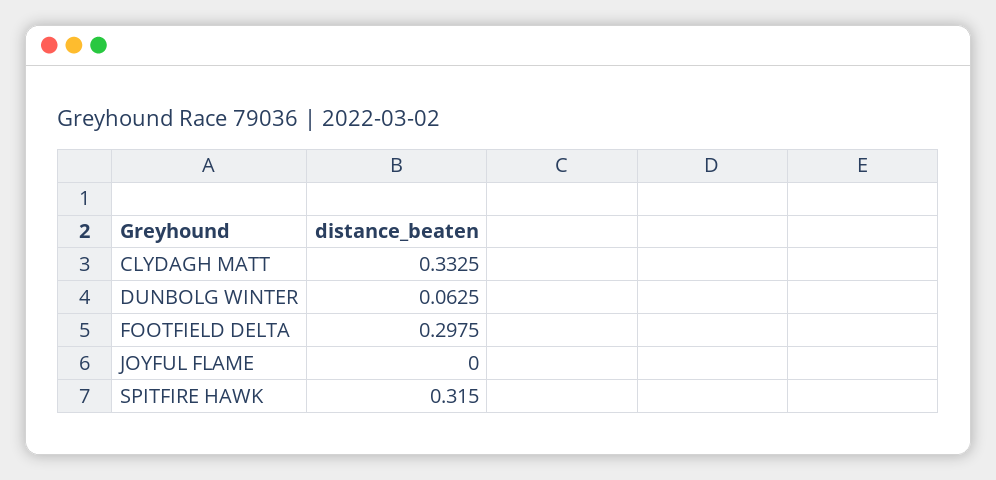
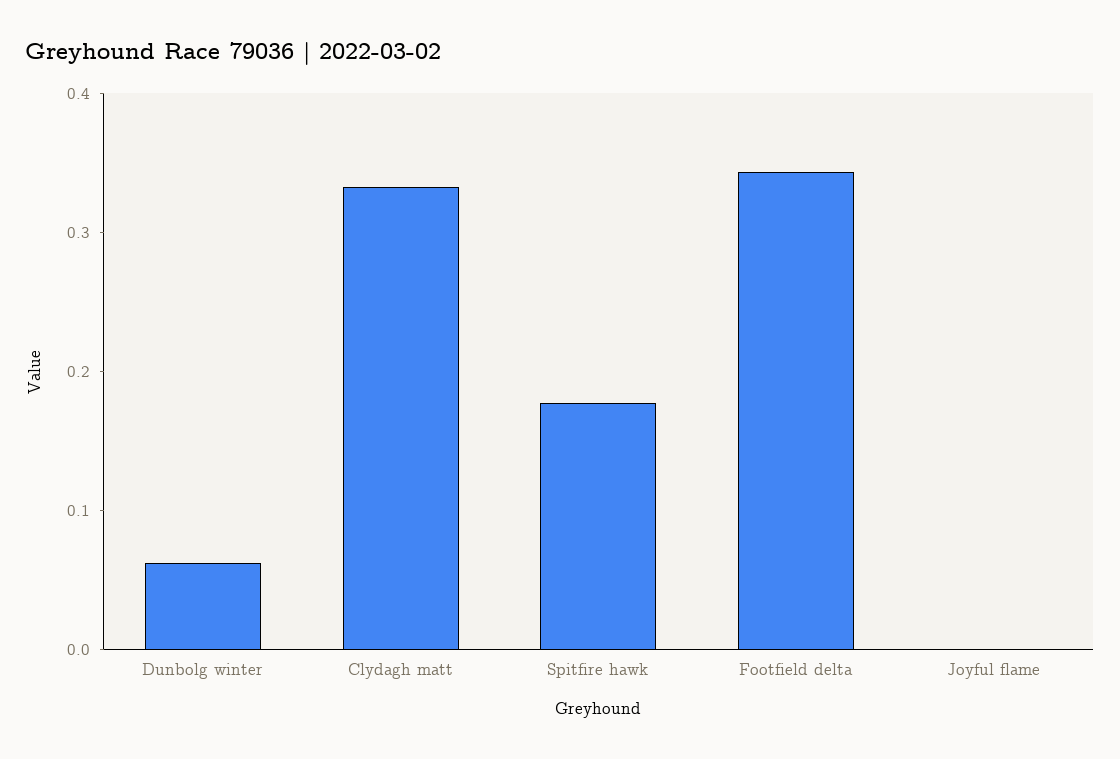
FOOTFIELD DELTA: 0.2975 -> 0.34
SPITFIRE HAWK: 0.315 -> 0.18

